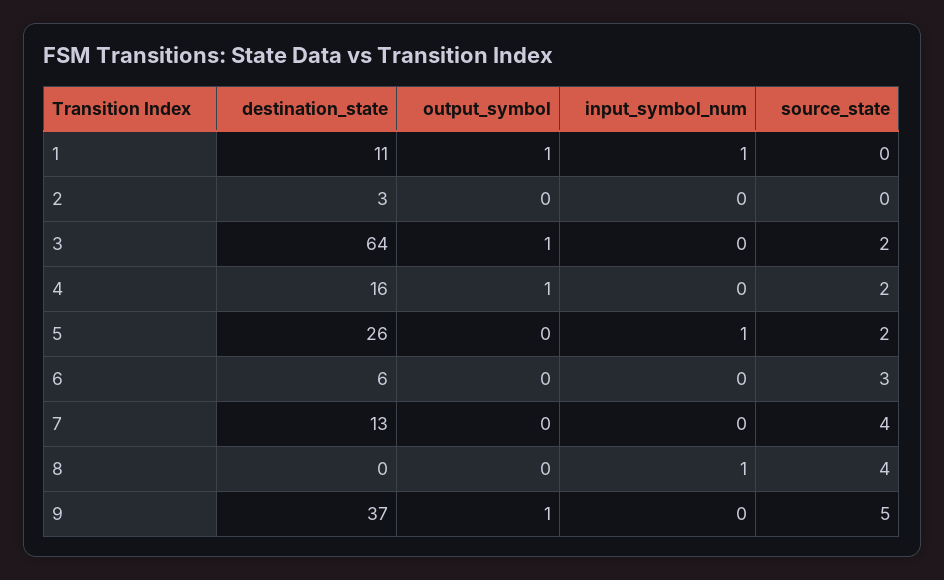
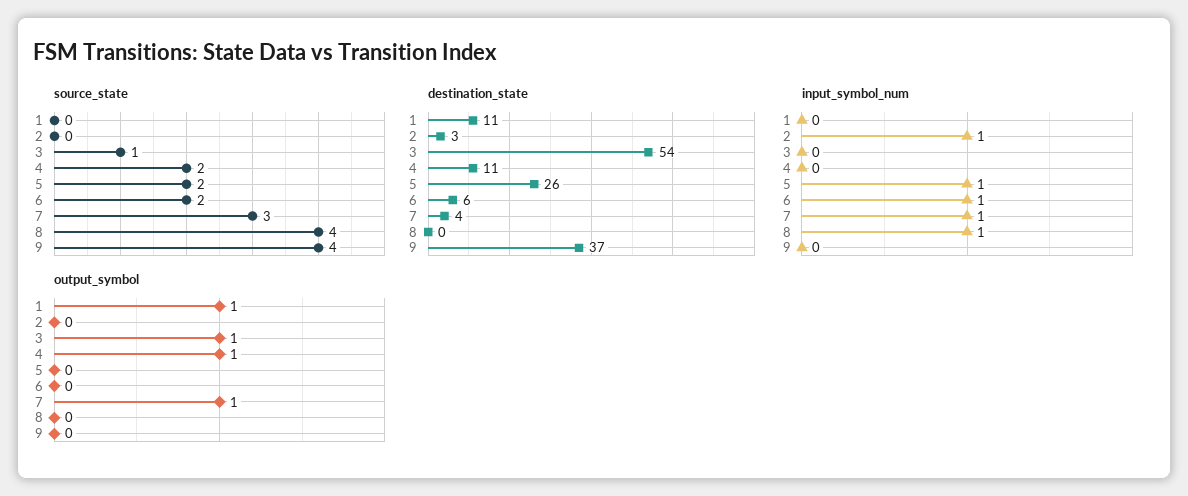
input_symbol_num, 1: 1 -> 0
input_symbol_num, 2: 0 -> 1
destination_state, 3: 64 -> 54
source_state, 3: 2 -> 1
destination_state, 4: 16 -> 11
input_symbol_num, 6: 0 -> 1
source_state, 6: 3 -> 2
destination_state, 7: 13 -> 4
output_symbol, 7: 0 -> 1
input_symbol_num, 7: 0 -> 1
source_state, 7: 4 -> 3
output_symbol, 9: 1 -> 0
source_state, 9: 5 -> 4

